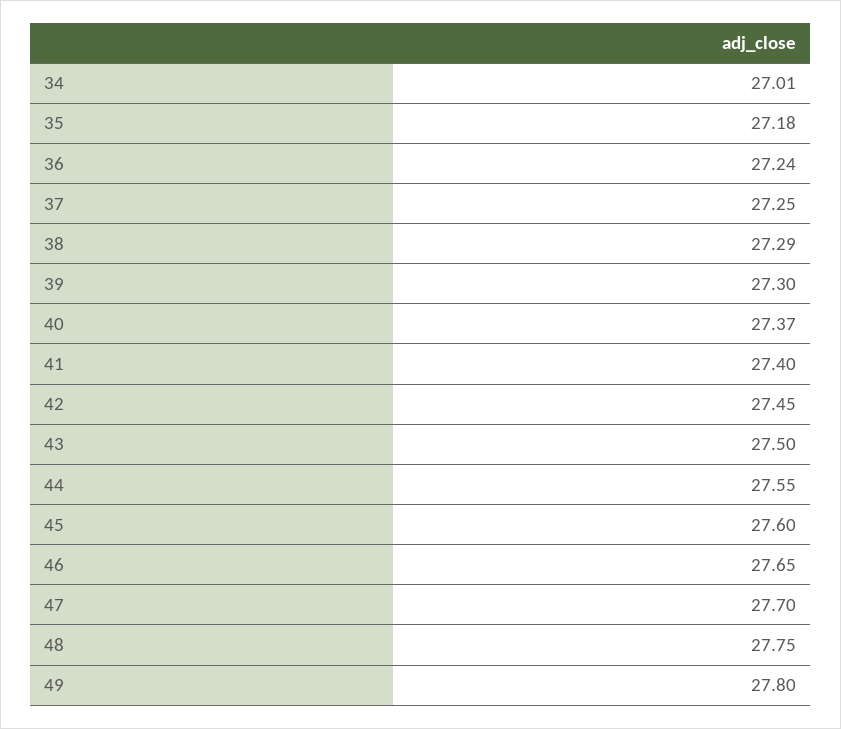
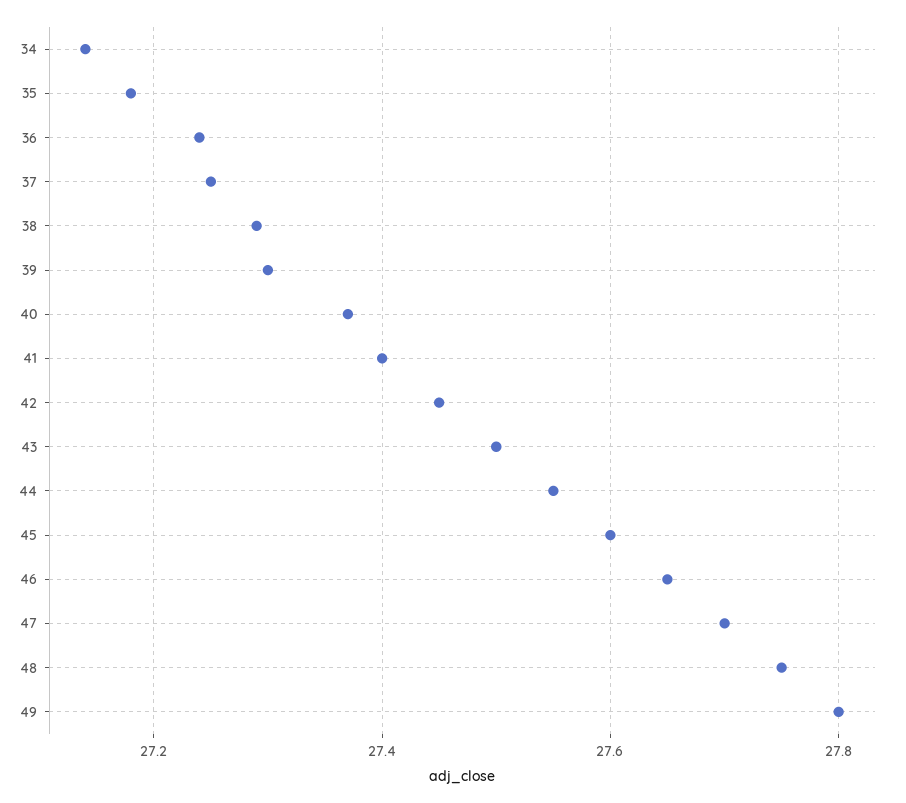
34: 27.01 -> 27.15

